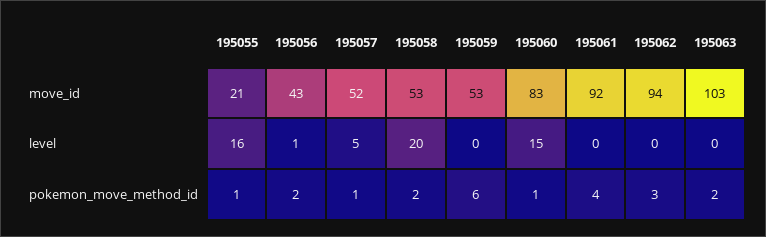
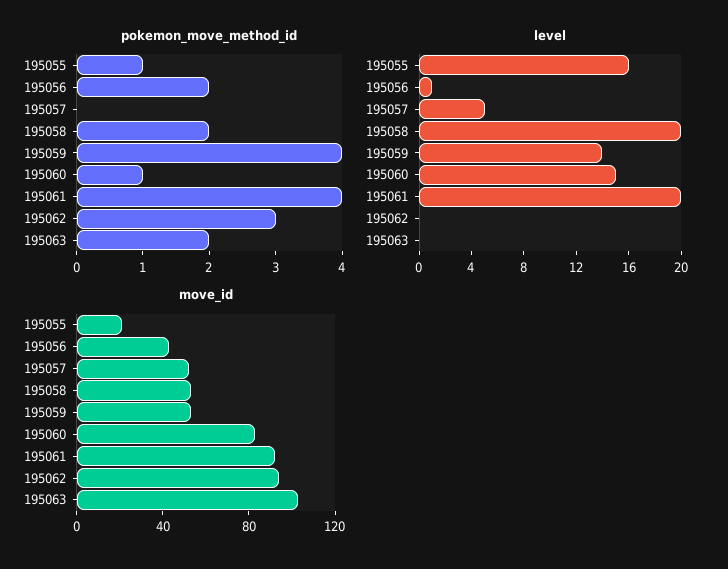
level, 195059: 0 -> 14
level, 195061: 0 -> 20
pokemon_move_method_id, 195057: 1 -> 0
pokemon_move_method_id, 195059: 6 -> 4

